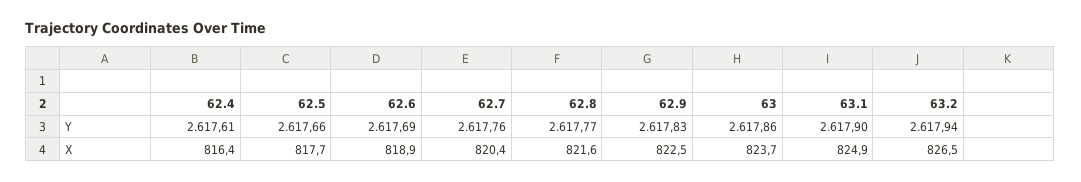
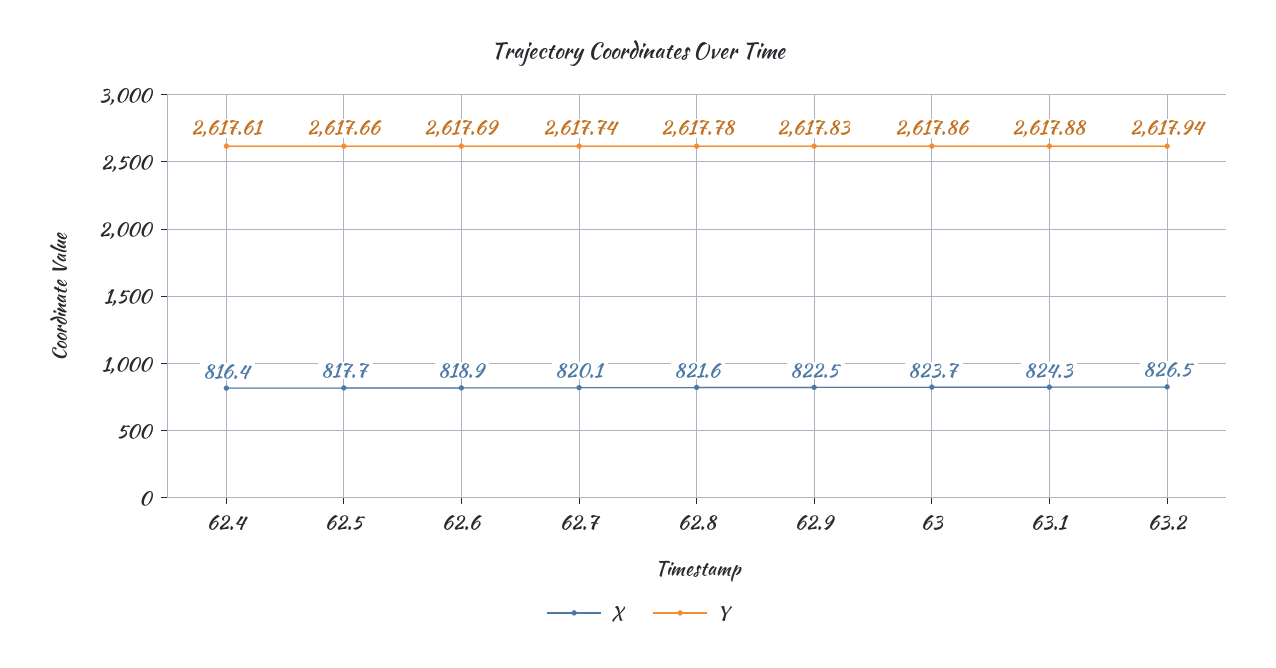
Y, 62.7: 2617.76 -> 2617.74
Y, 62.8: 2617.77 -> 2617.78
Y, 63.1: 2617.9 -> 2617.88
X, 62.7: 820.4 -> 820.1
X, 63.1: 824.9 -> 824.3

